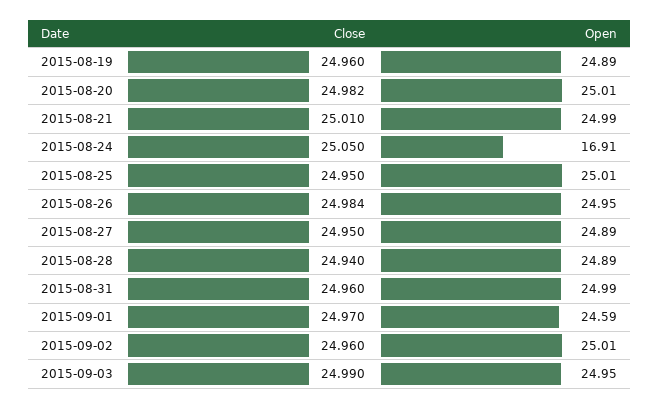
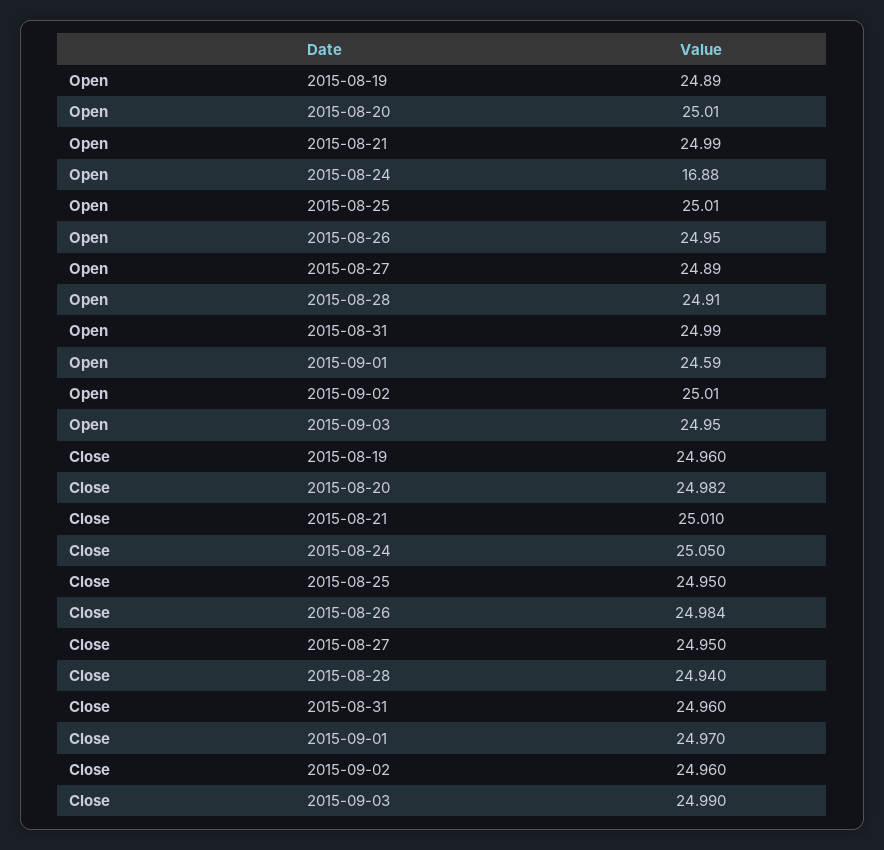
Open, 2015-08-24: 16.91 -> 16.88
Open, 2015-08-28: 24.89 -> 24.91

